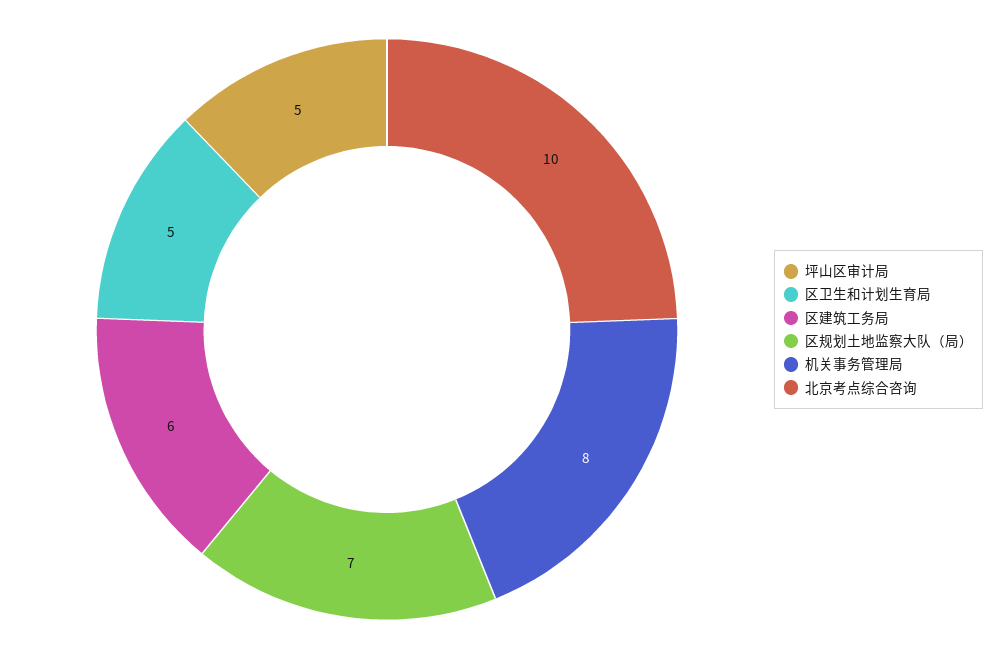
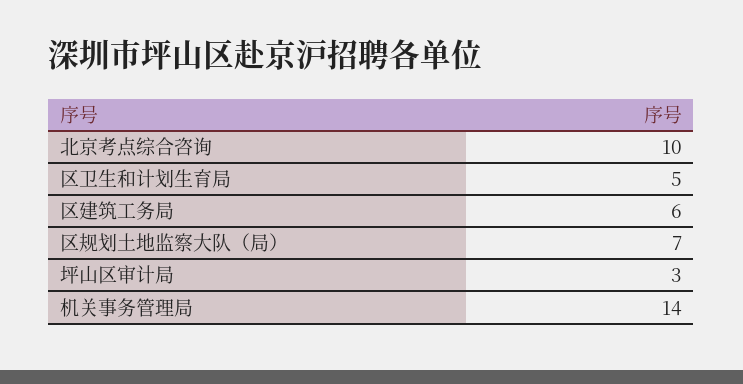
坪山区审计局: 5 -> 3
机关事务管理局: 8 -> 14

